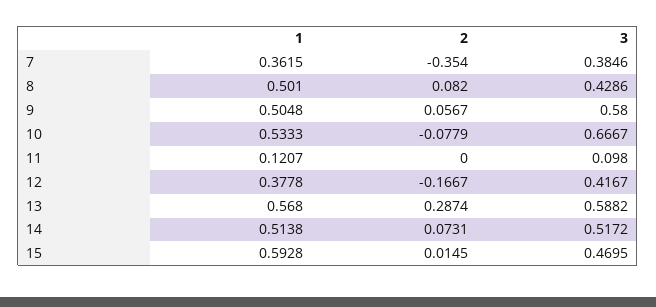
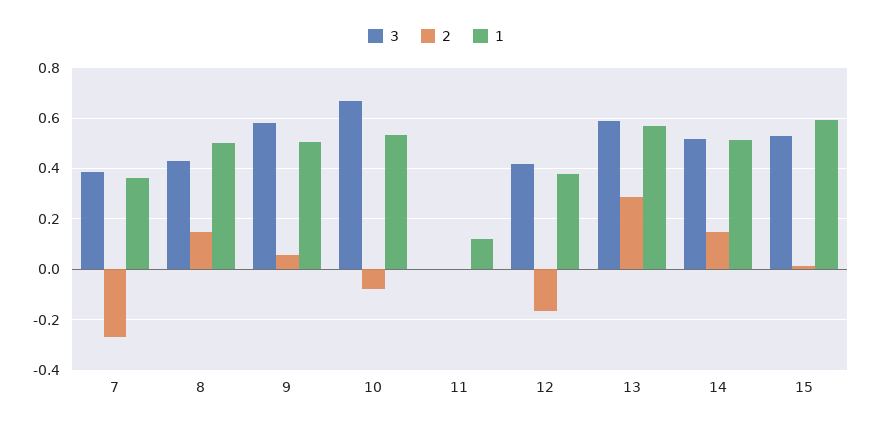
2, 7: -0.354 -> -0.275
2, 8: 0.082 -> 0.15
3, 11: 0.098 -> 0
2, 14: 0.0731 -> 0.15
3, 15: 0.4695 -> 0.525

